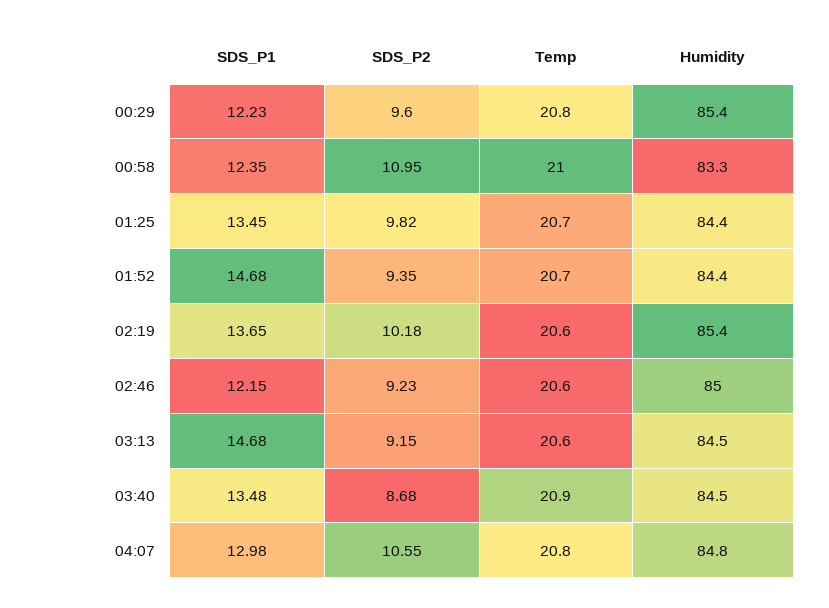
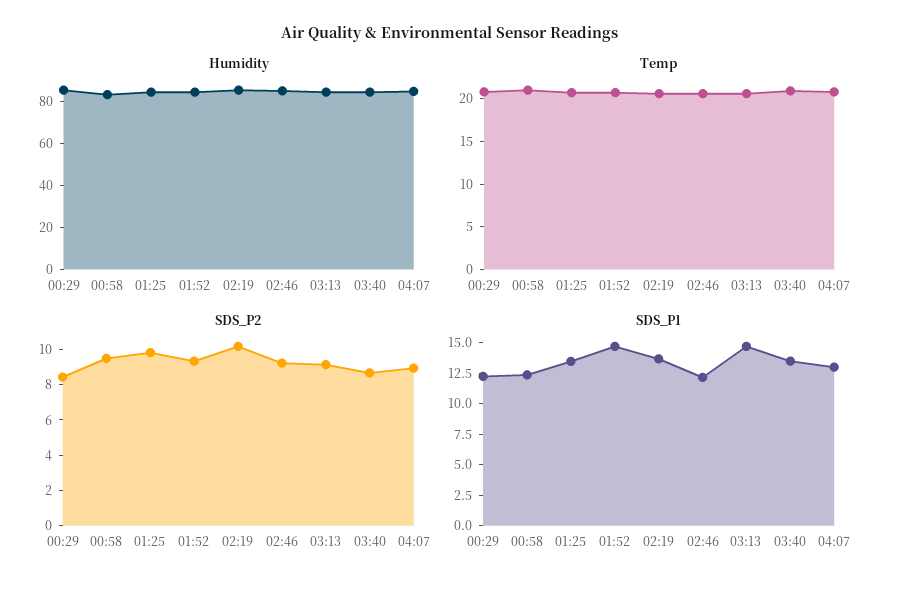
SDS_P2, 00:29: 9.6 -> 8.5
SDS_P2, 00:58: 10.95 -> 9.5
SDS_P2, 04:07: 10.55 -> 9

